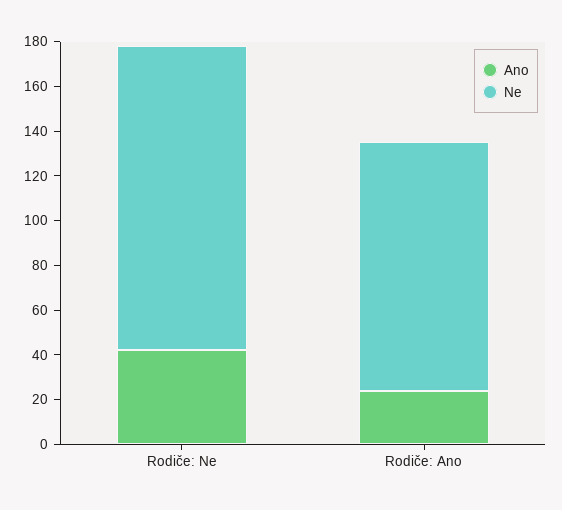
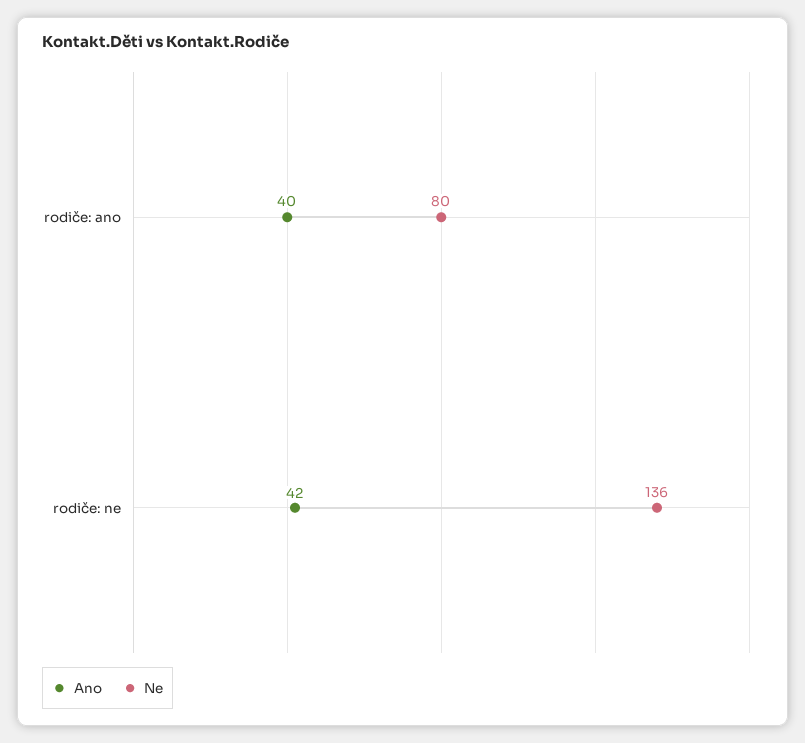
Ano, Rodiče: Ano: 25 -> 40
Ne, Rodiče: Ano: 110 -> 80

